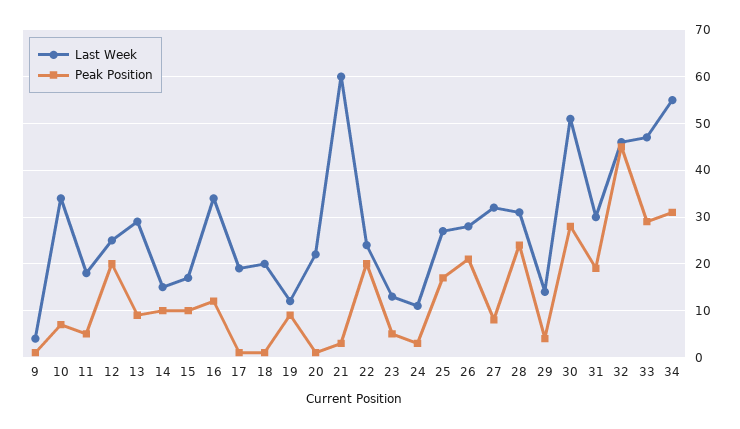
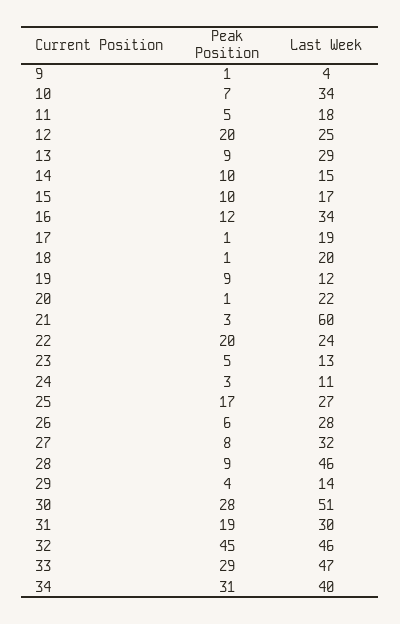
Peak Position, 26: 20 -> 6
Last Week, 28: 30 -> 46
Peak Position, 28: 25 -> 9
Last Week, 34: 55 -> 40

